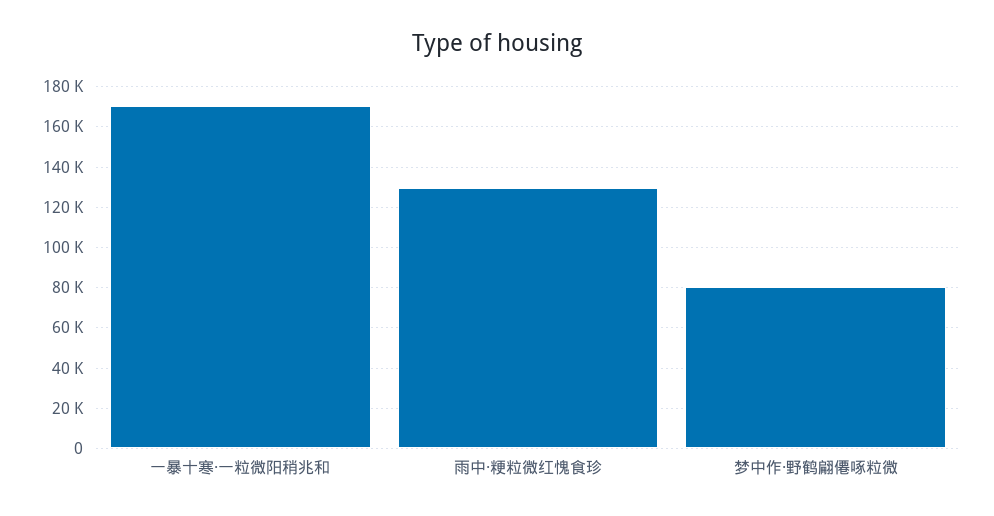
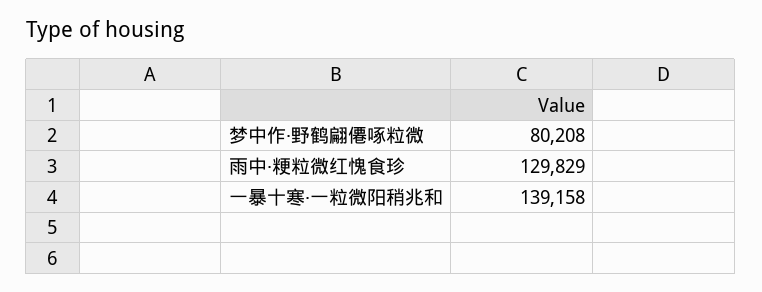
一暴十寒·一粒微阳稍兆和: 170000 -> 139158

